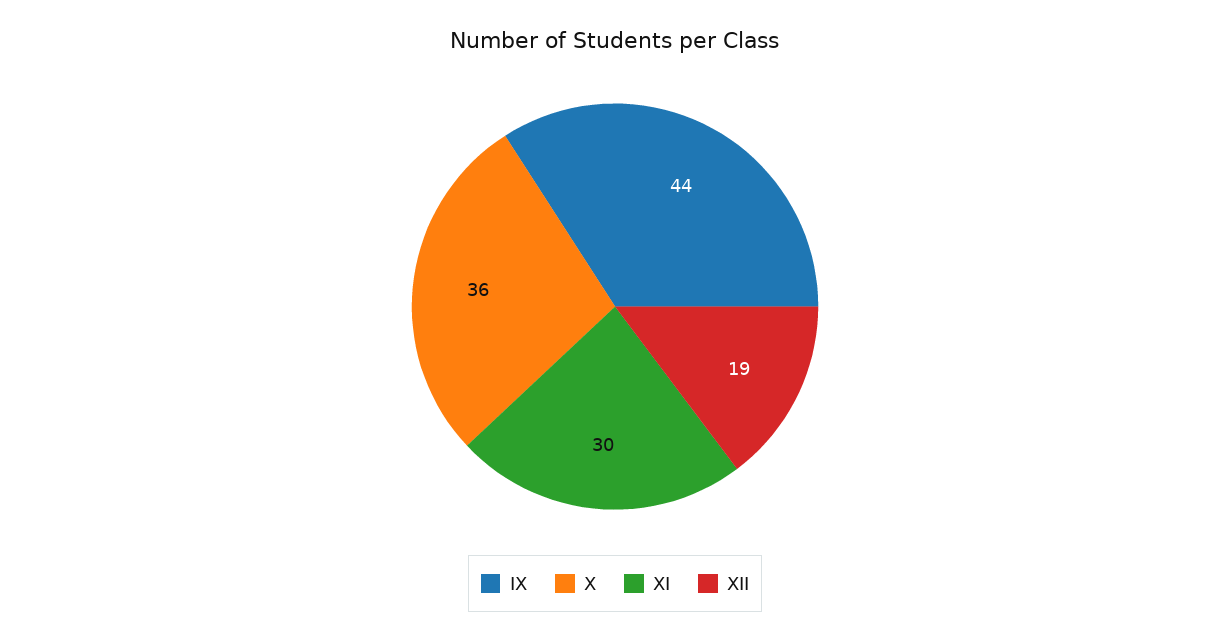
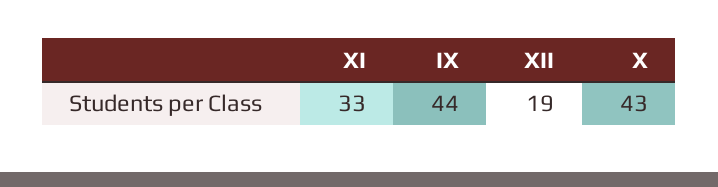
X: 36 -> 43
XI: 30 -> 33

